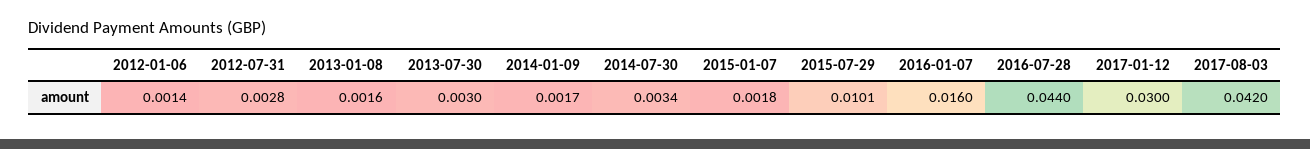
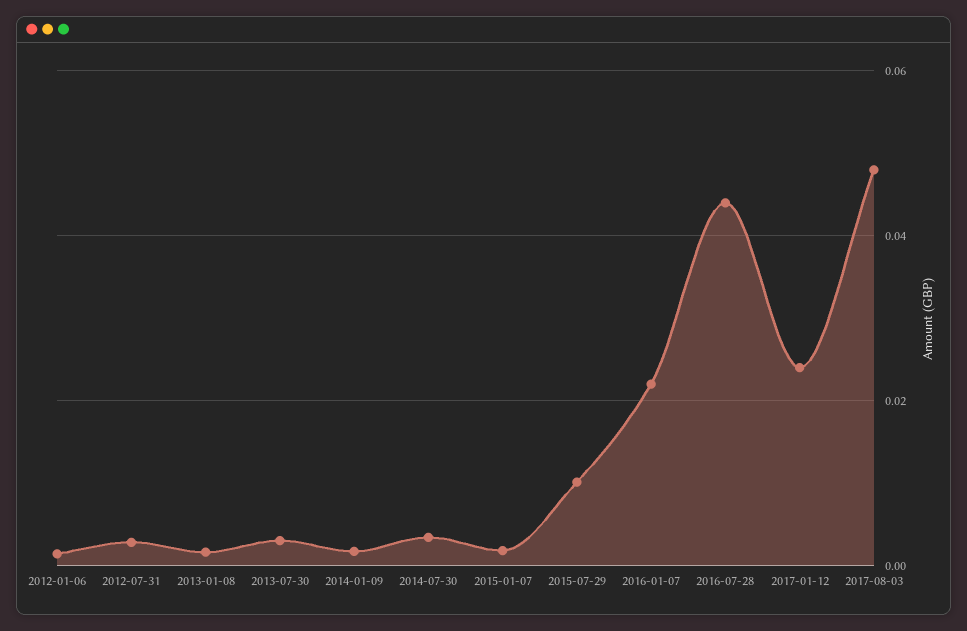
2016-01-07: 0.016 -> 0.022
2017-01-12: 0.03 -> 0.024
2017-08-03: 0.042 -> 0.048

